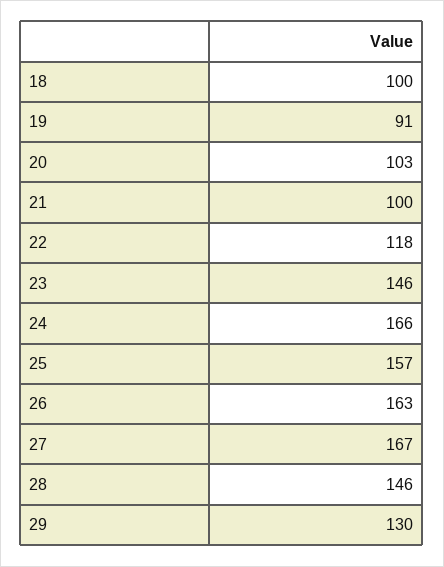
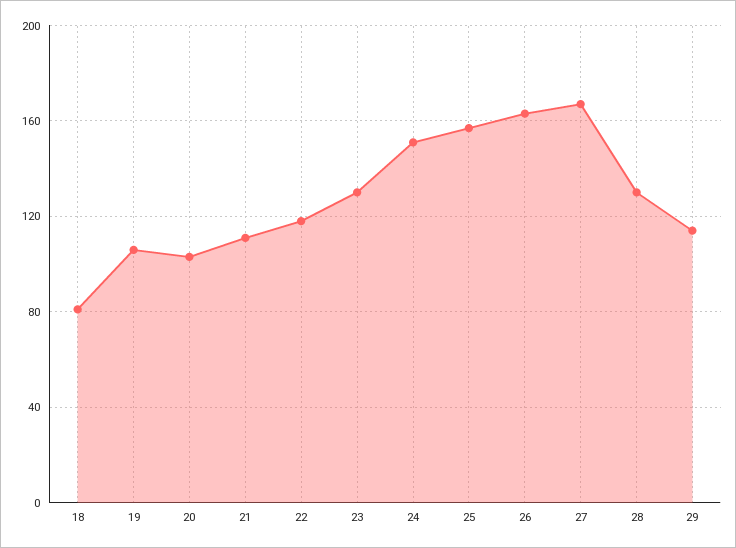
18: 100 -> 80
19: 91 -> 105
21: 100 -> 110
23: 146 -> 130
24: 166 -> 150
28: 146 -> 130
29: 130 -> 115

